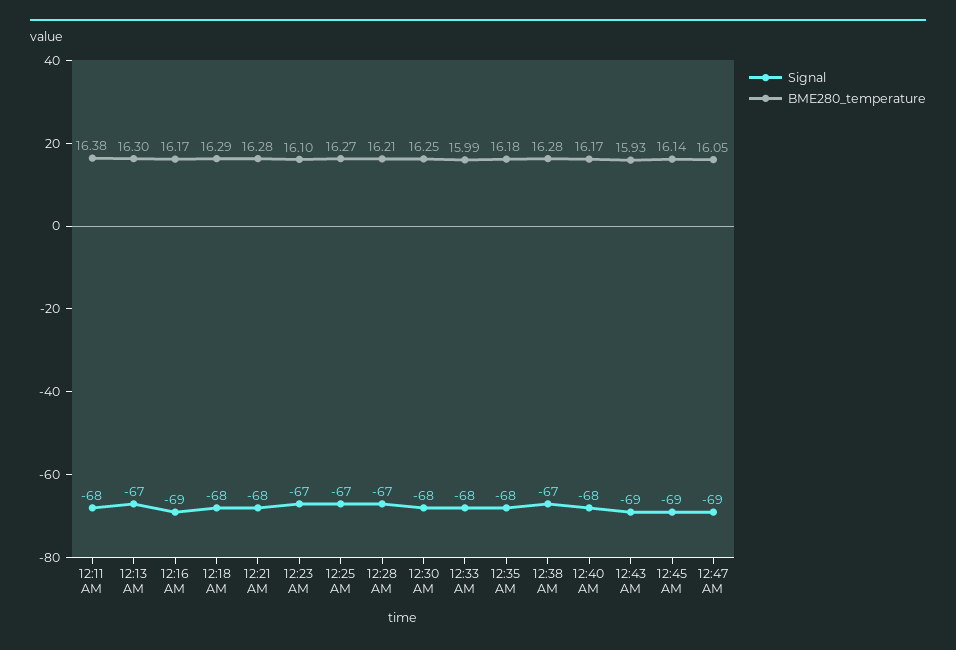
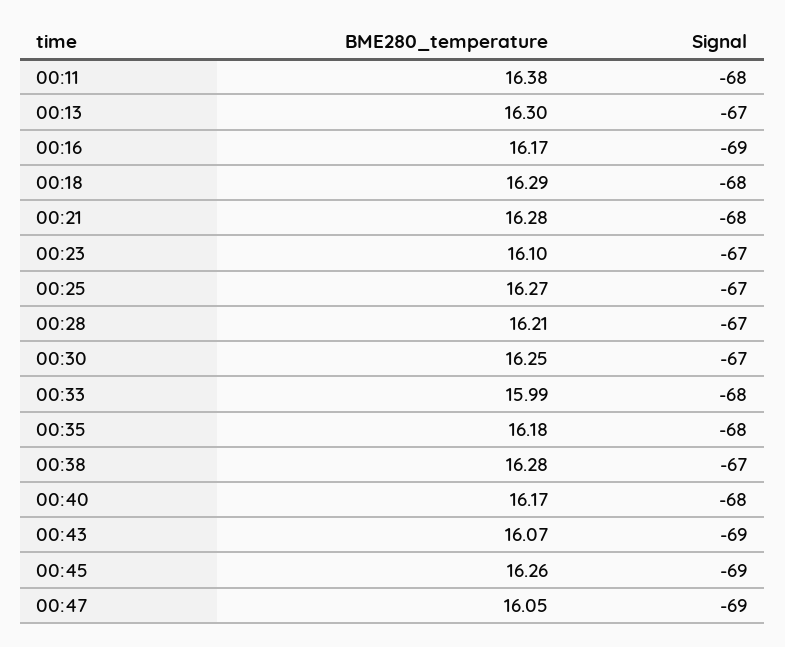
Signal, 12:30 AM: -68 -> -67
BME280_temperature, 12:43 AM: 15.93 -> 16.07
BME280_temperature, 12:45 AM: 16.14 -> 16.26

